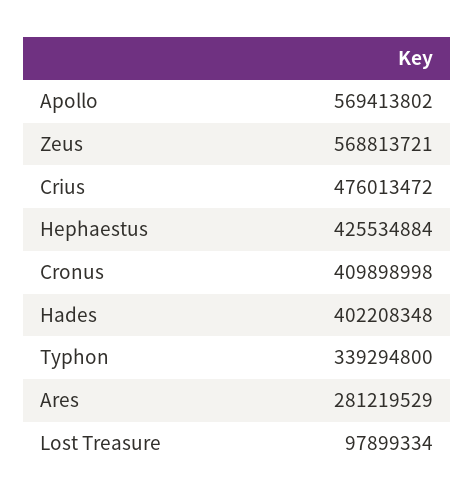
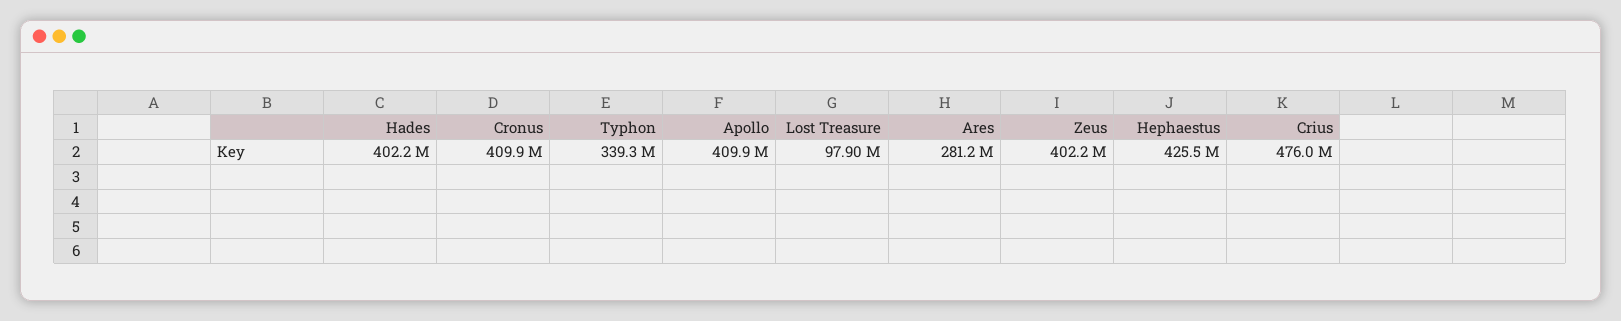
Apollo: 569413802 -> 409900000
Zeus: 568813721 -> 402200000

